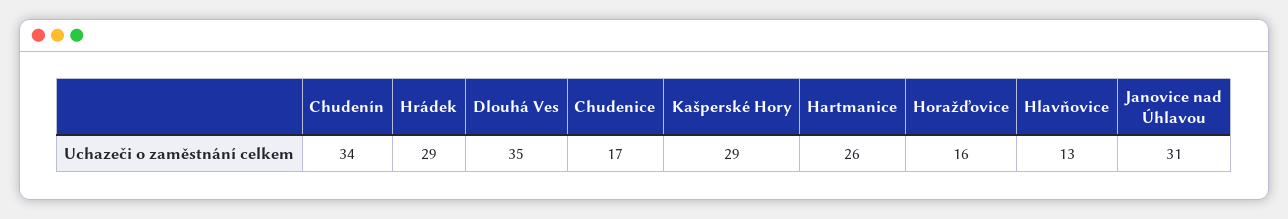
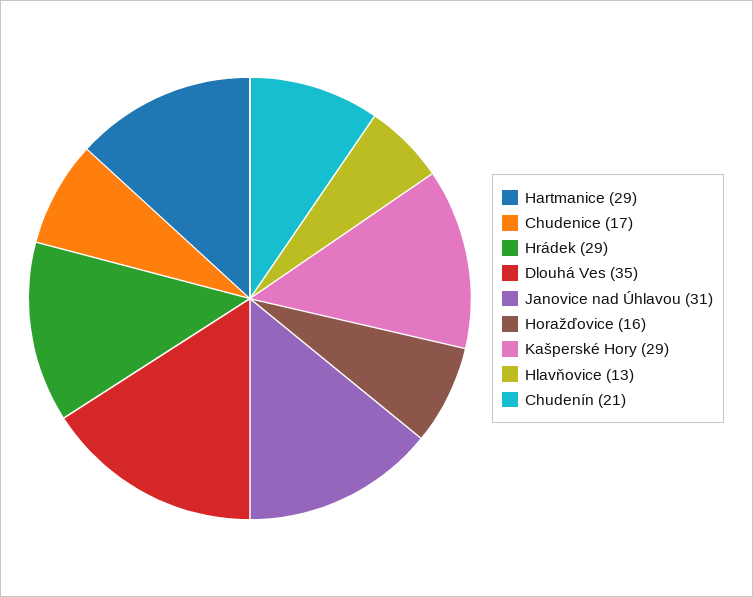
Chudenín: 34 -> 21
Hartmanice: 26 -> 29

